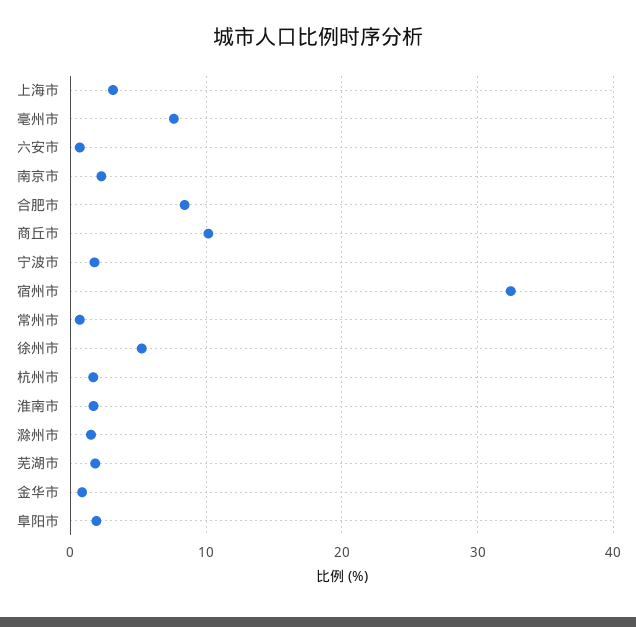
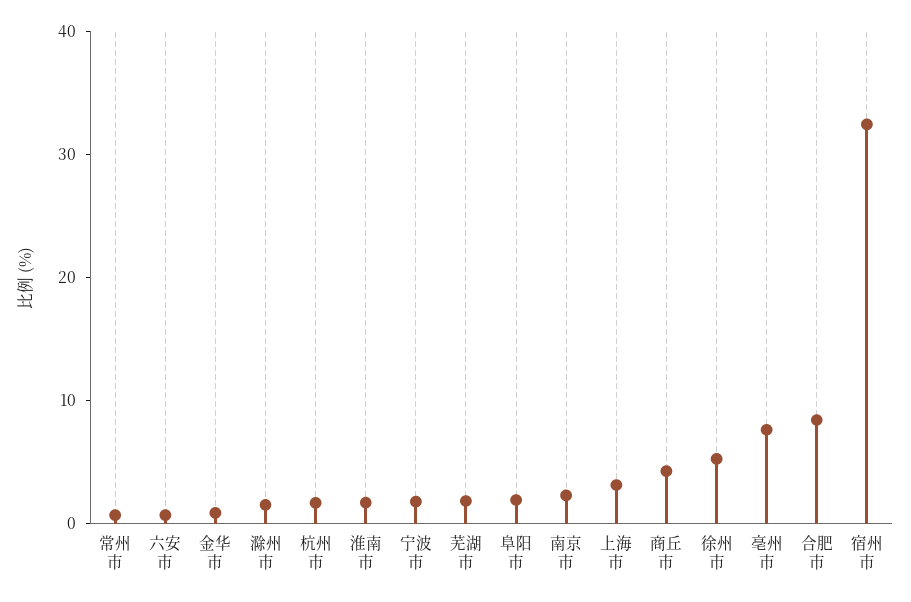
商丘市: 10 -> 4

